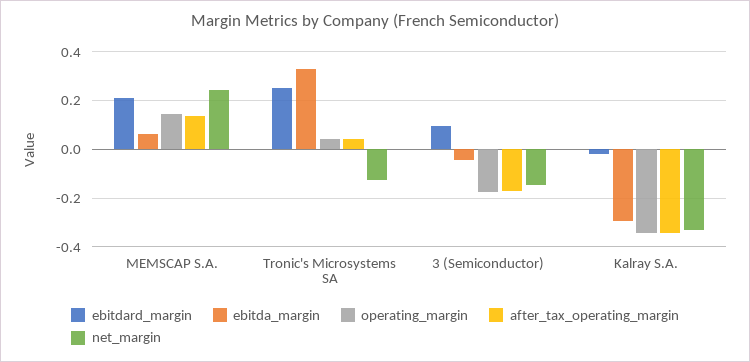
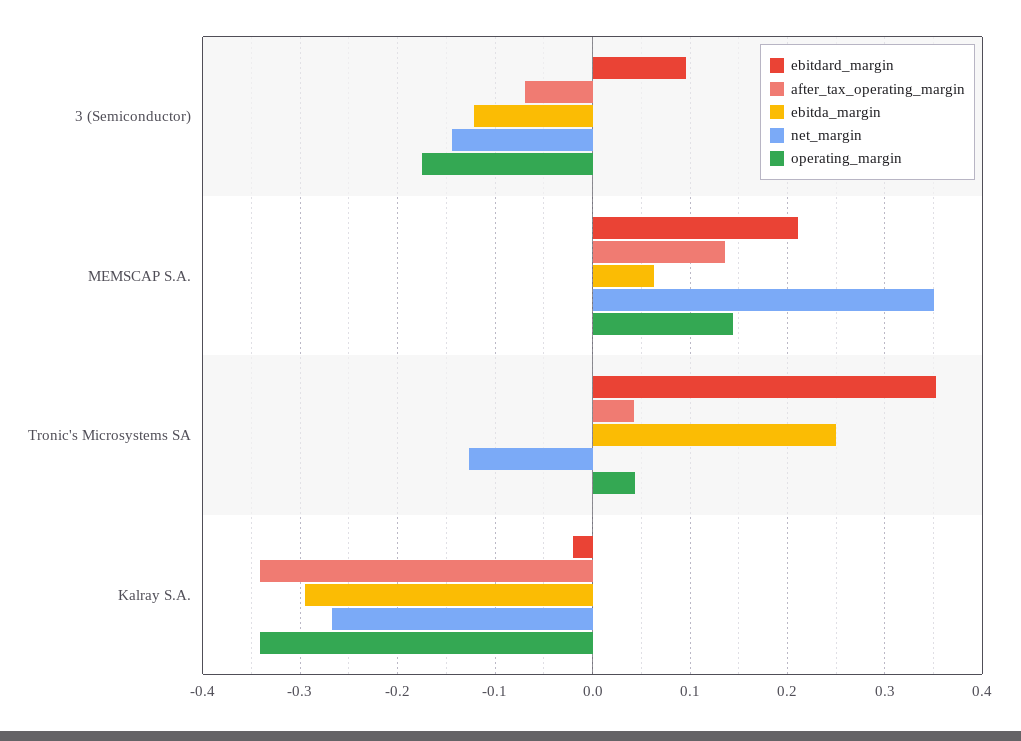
net_margin, MEMSCAP S.A.: 0.25 -> 0.35
ebitdard_margin, Tronic's Microsystems SA: 0.25 -> 0.35
ebitda_margin, Tronic's Microsystems SA: 0.325 -> 0.25
ebitda_margin, 3 (Semiconductor): -0.05 -> -0.12
after_tax_operating_margin, 3 (Semiconductor): -0.175 -> -0.07
net_margin, Kalray S.A.: -0.325 -> -0.27

